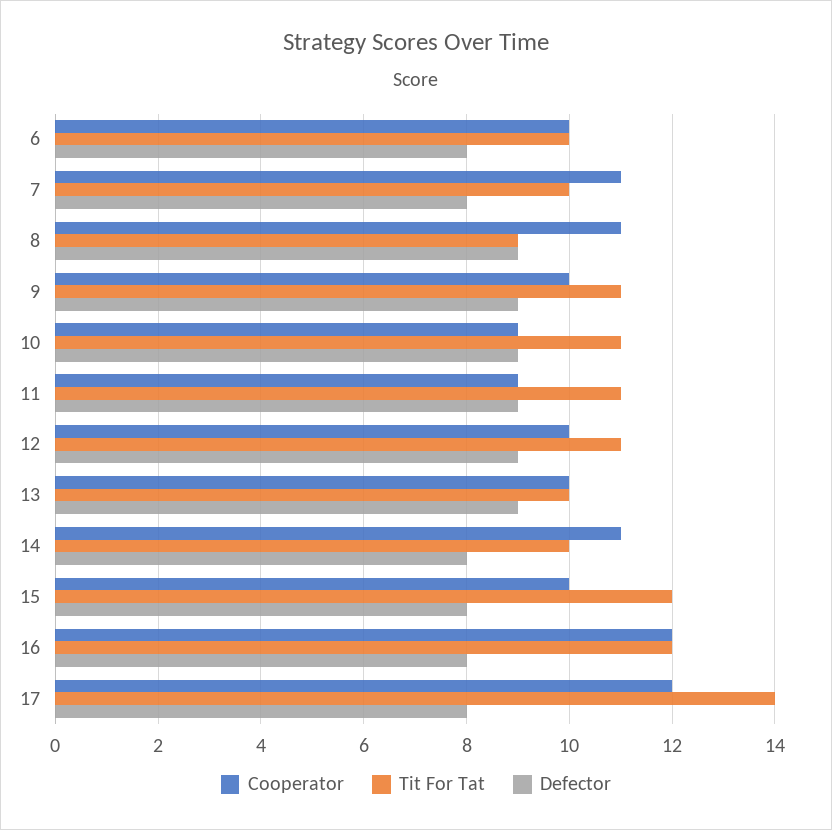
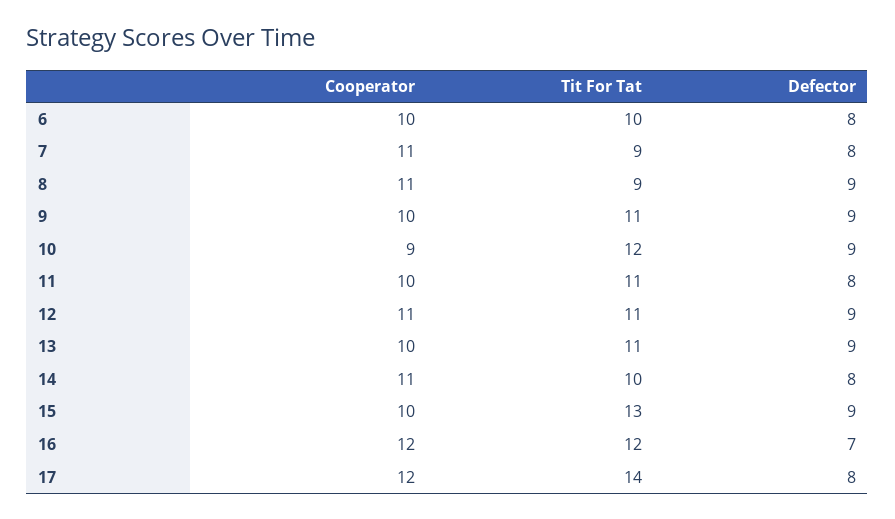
Tit For Tat, 7: 10 -> 9
Tit For Tat, 10: 11 -> 12
Cooperator, 11: 9 -> 10
Defector, 11: 9 -> 8
Cooperator, 12: 10 -> 11
Tit For Tat, 13: 10 -> 11
Tit For Tat, 15: 12 -> 13
Defector, 15: 8 -> 9
Defector, 16: 8 -> 7

